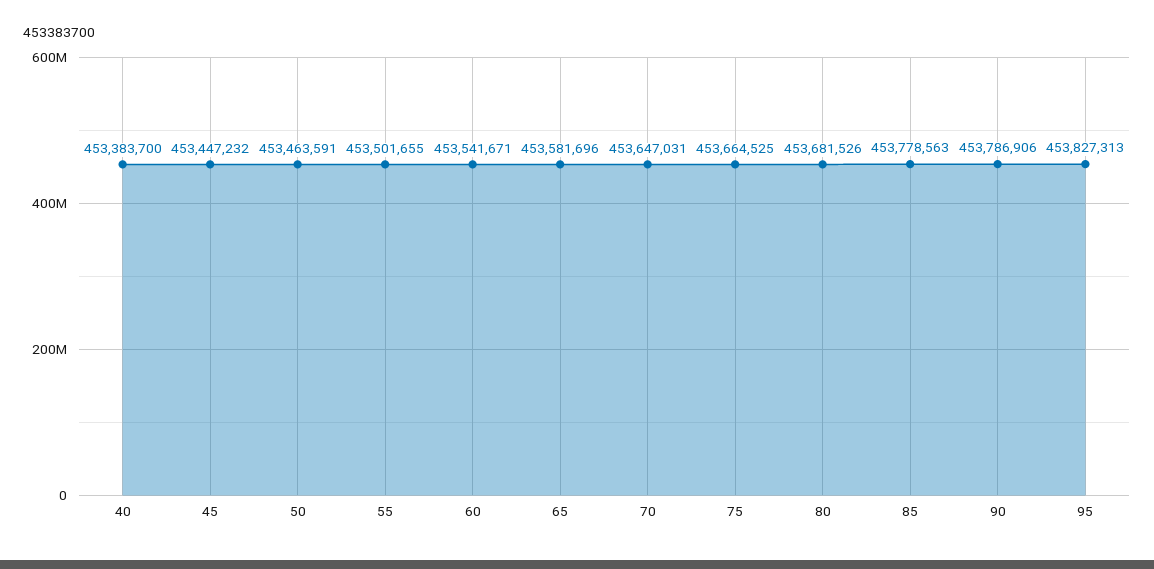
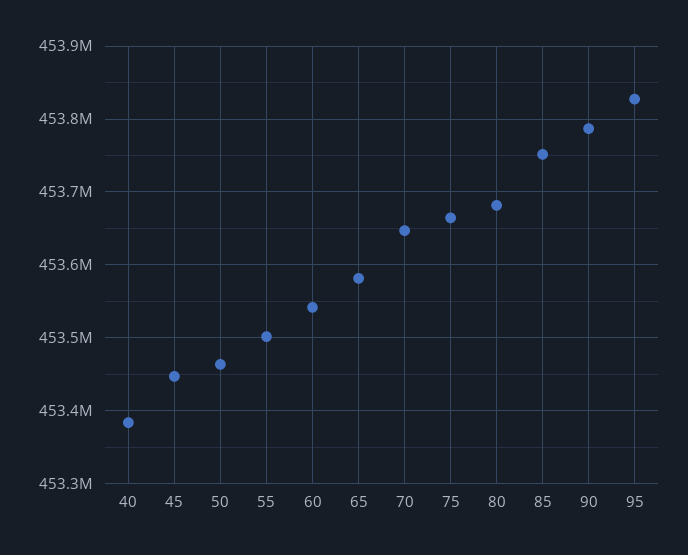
85: 453778563 -> 453750000

